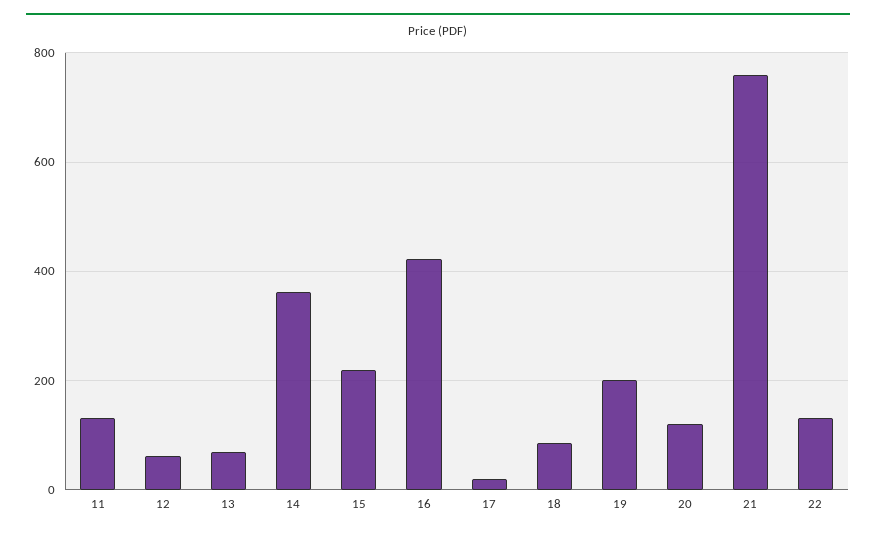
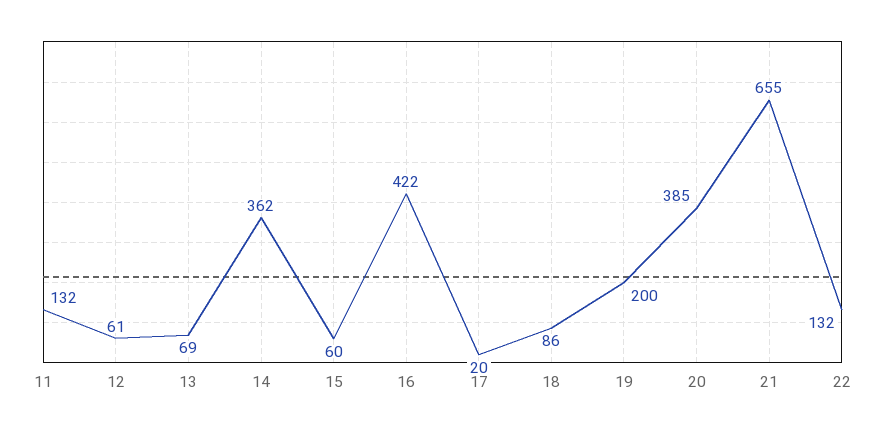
15: 220 -> 60
20: 120 -> 385
21: 760 -> 655

